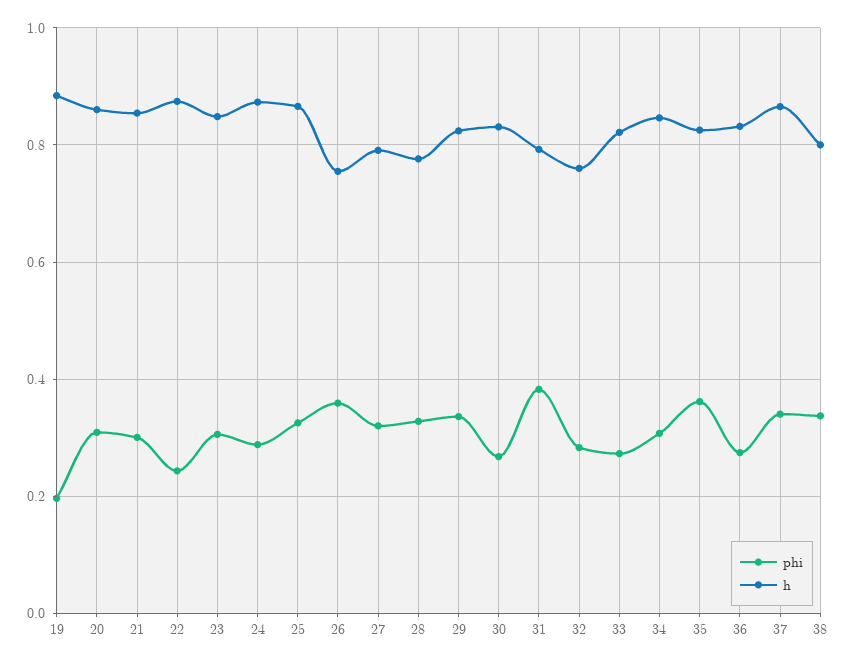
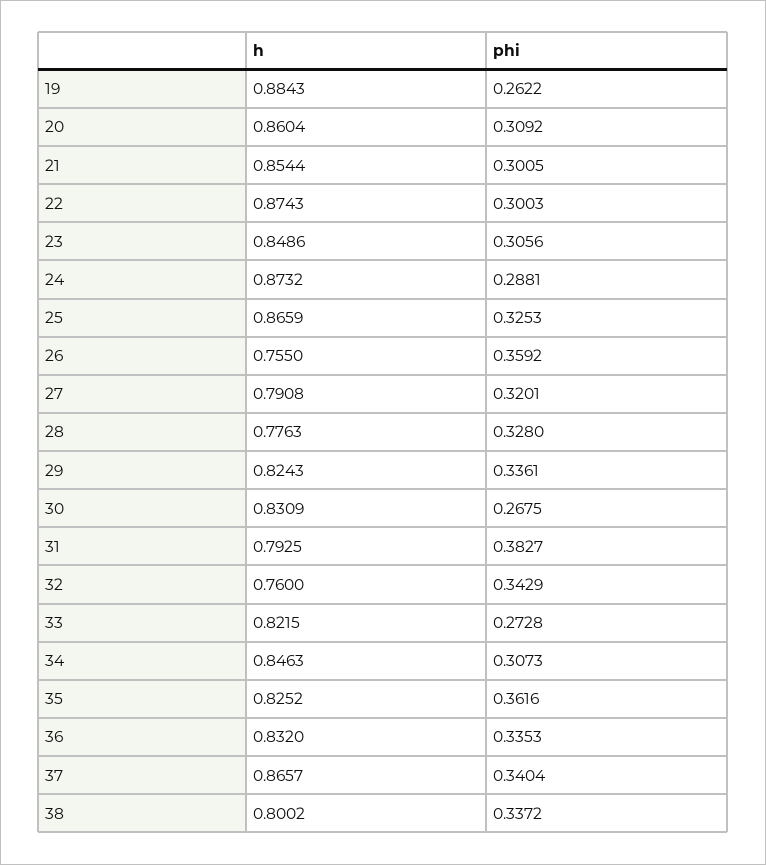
phi, 19: 0.2 -> 0.2622
phi, 22: 0.24 -> 0.3003
phi, 32: 0.28 -> 0.3429
phi, 36: 0.28 -> 0.3353

